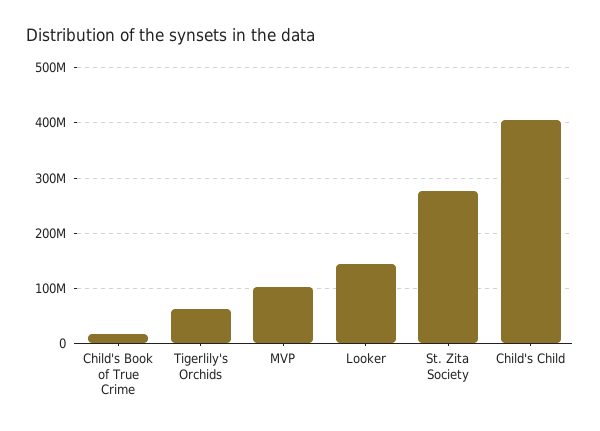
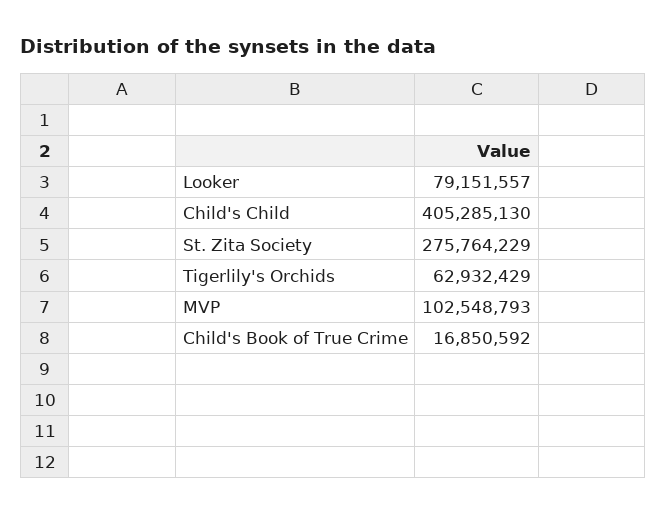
Looker: 140000000 -> 79151557

